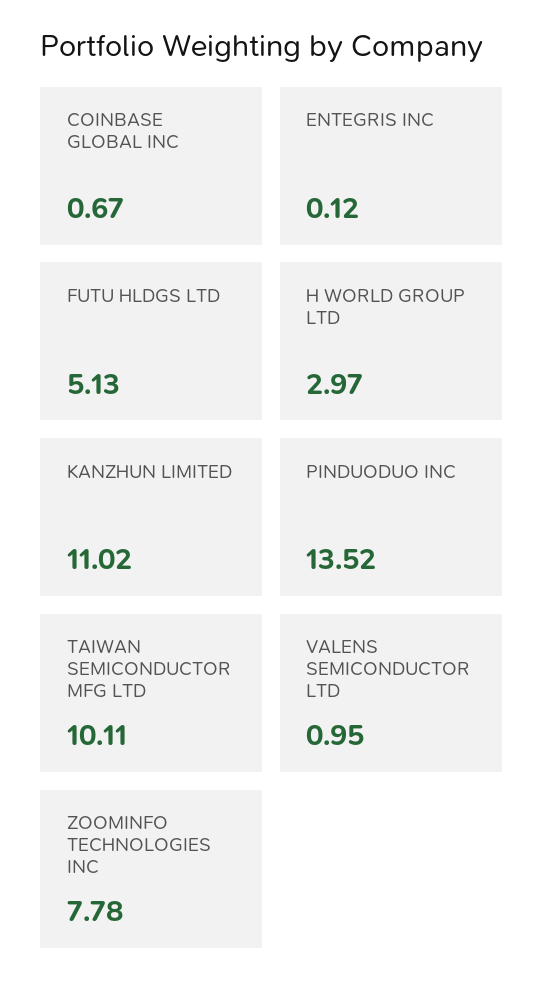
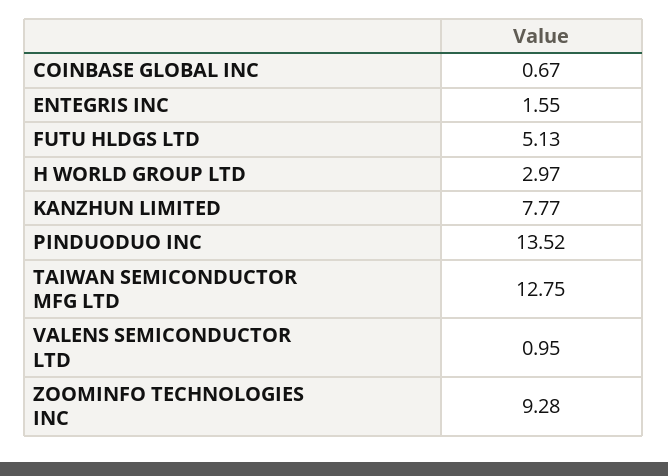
ENTEGRIS INC: 0.12 -> 1.55
KANZHUN LIMITED: 11.02 -> 7.77
TAIWAN SEMICONDUCTOR MFG LTD: 10.11 -> 12.75
ZOOMINFO TECHNOLOGIES INC: 7.78 -> 9.28

